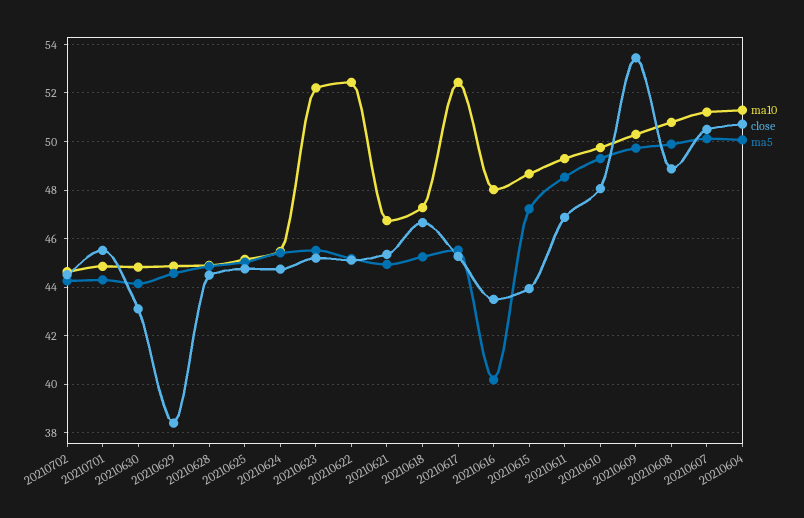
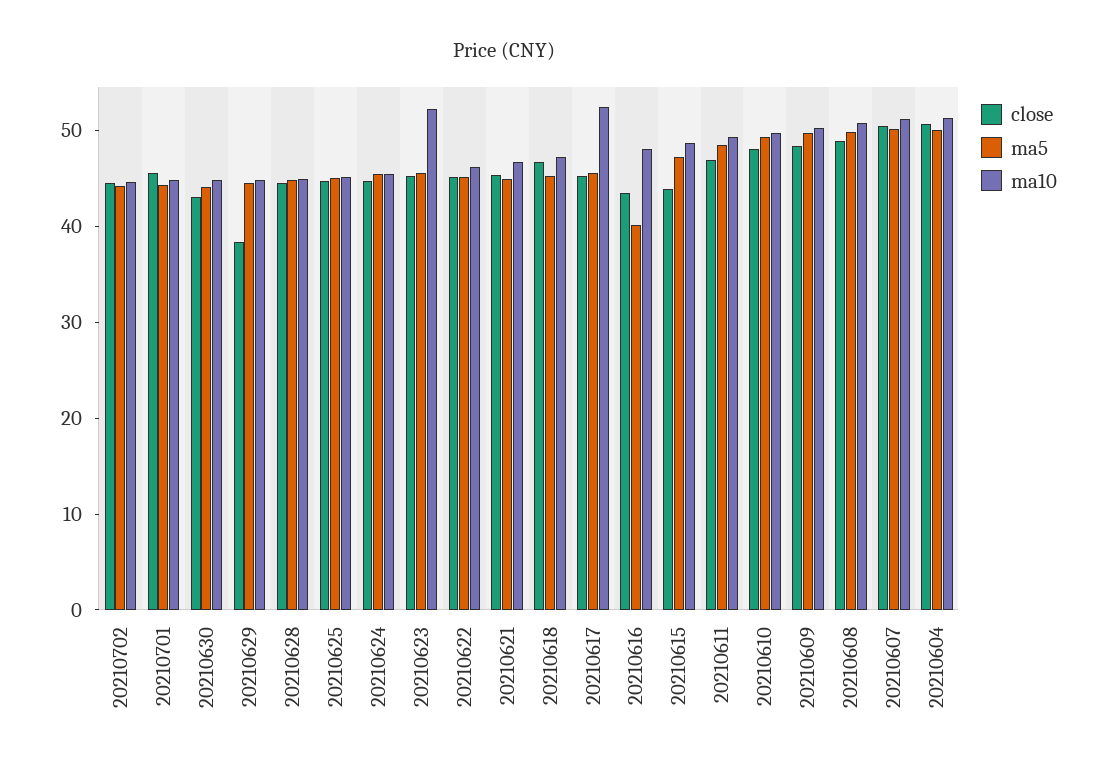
ma10, 20210622: 52.5 -> 46
close, 20210609: 53.5 -> 48

